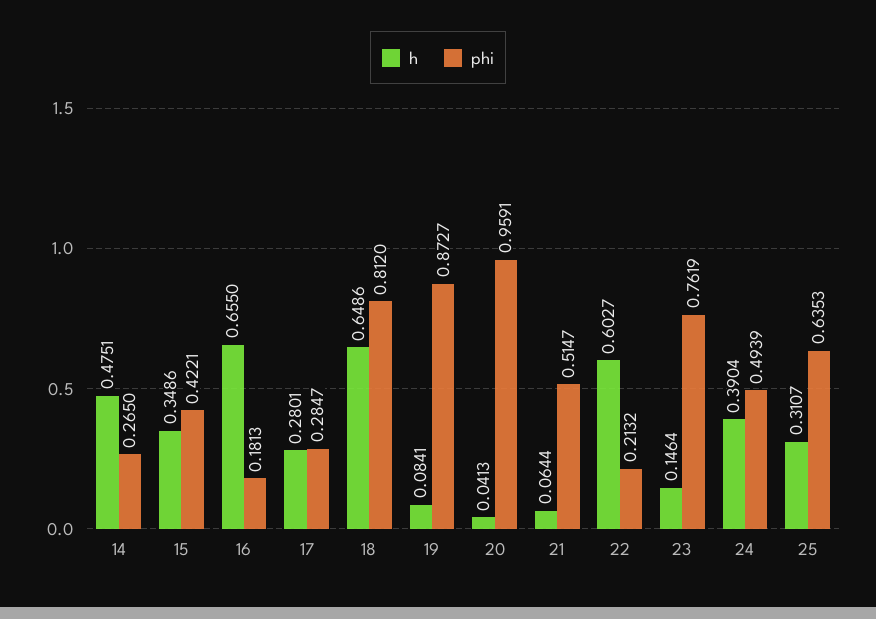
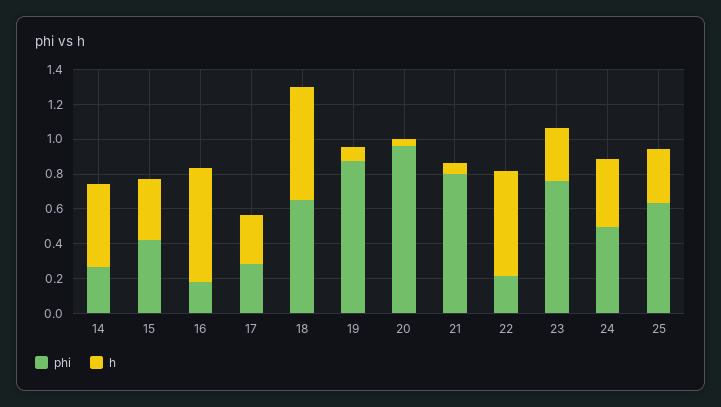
phi, 18: 0.812 -> 0.65
phi, 21: 0.5147 -> 0.8
h, 23: 0.1464 -> 0.3

